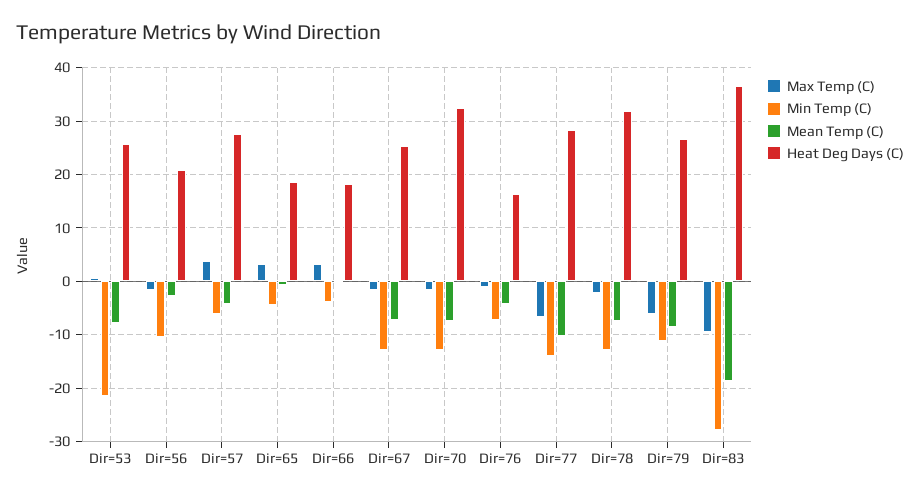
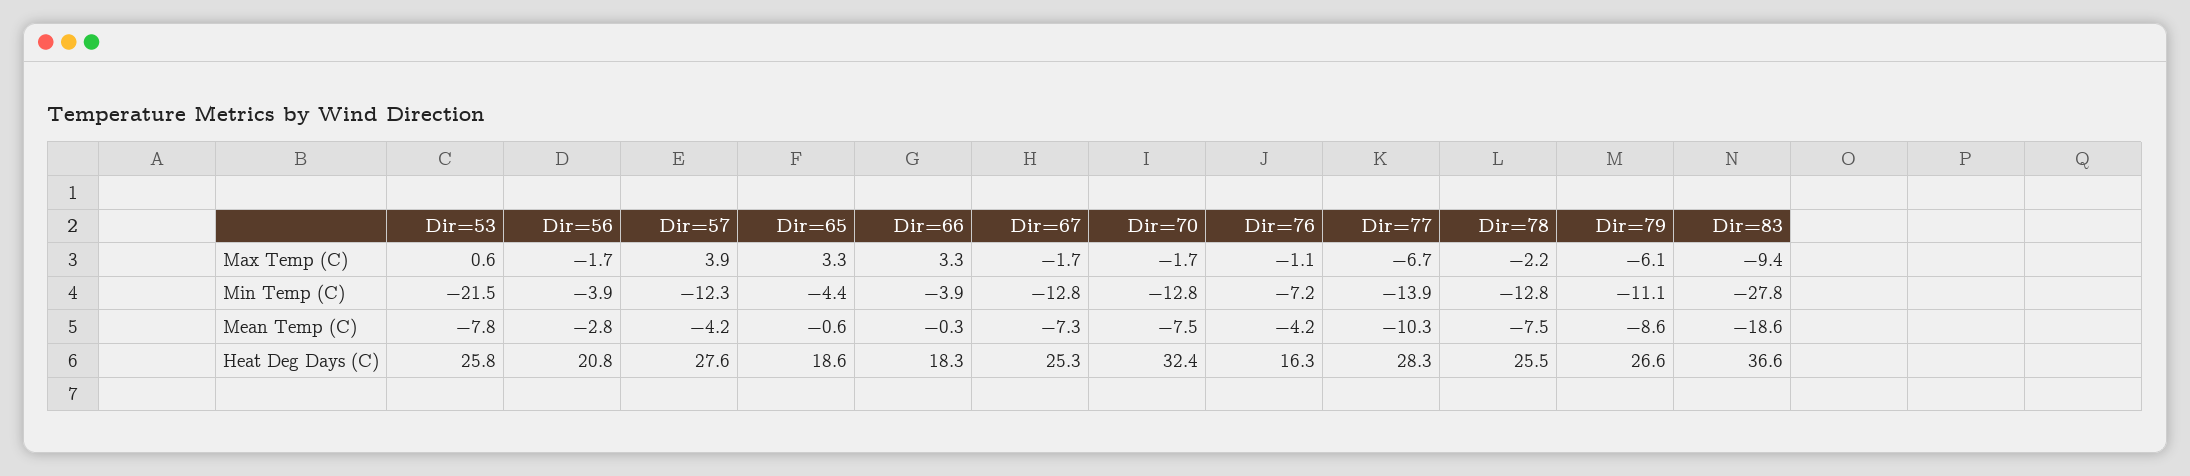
Min Temp (C), Dir=56: -10 -> -3.9
Min Temp (C), Dir=57: -6 -> -12.3
Heat Deg Days (C), Dir=78: 32 -> 25.5

